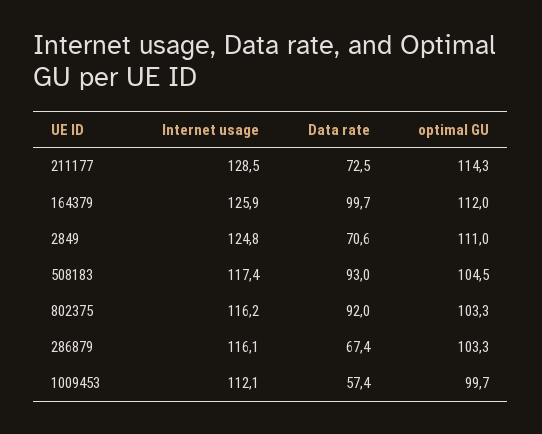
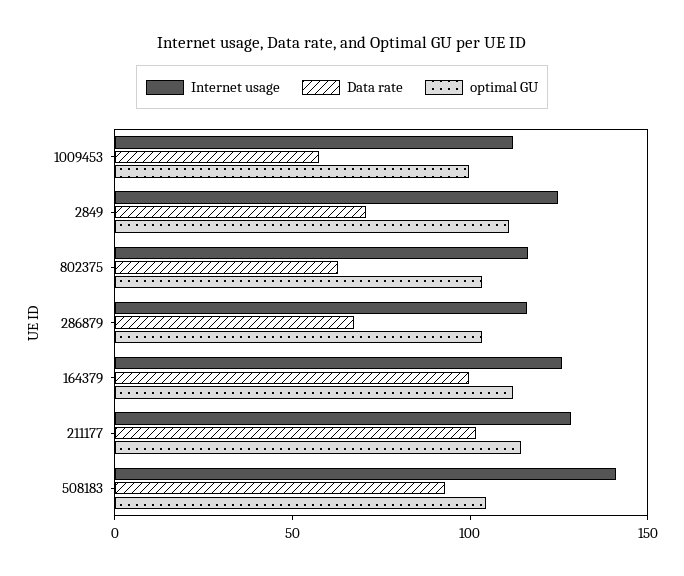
Data rate, 211177: 72.5 -> 100
Internet usage, 508183: 117.4 -> 140
Data rate, 802375: 92 -> 60

